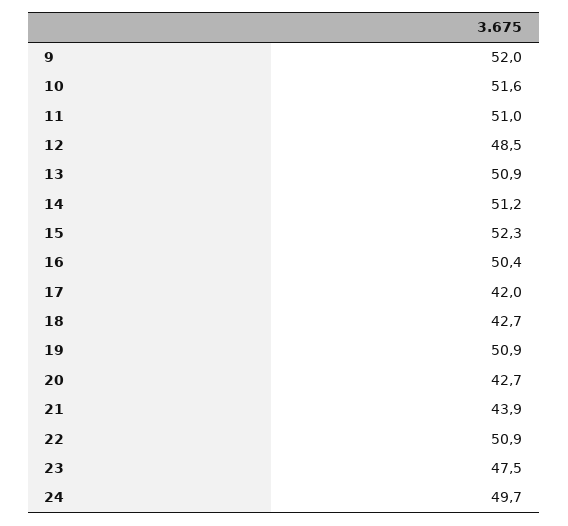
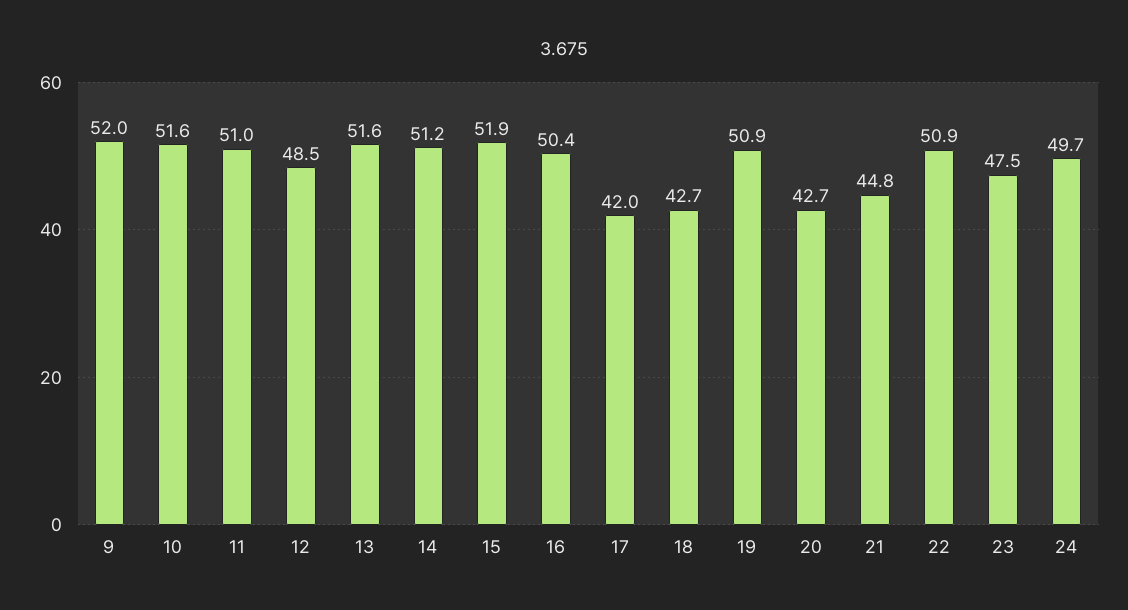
13: 50.9 -> 51.6
15: 52.3 -> 51.9
21: 43.9 -> 44.8

